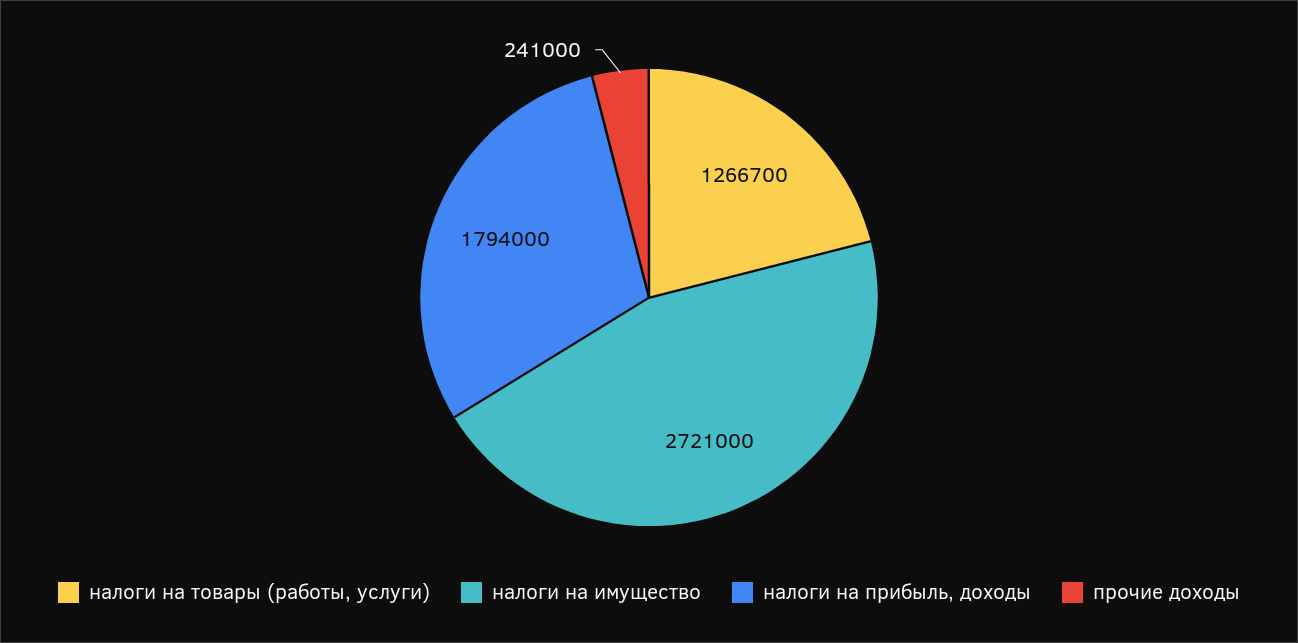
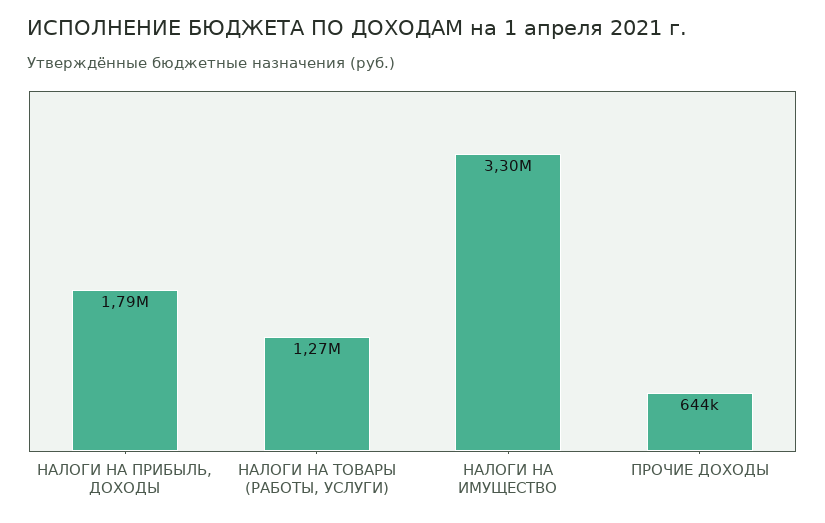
налоги на имущество: 2721000 -> 3300000
прочие доходы: 241000 -> 644000

